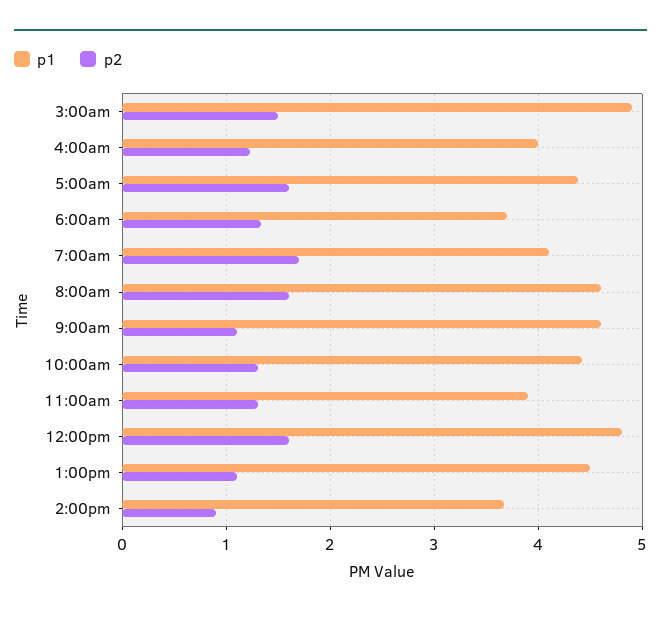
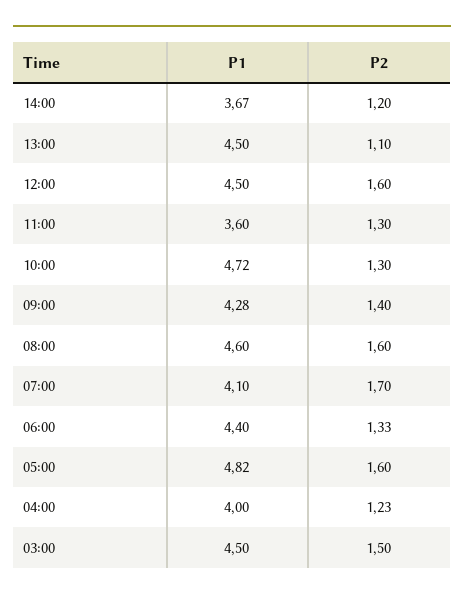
p1, 3:00am: 4.9 -> 4.5
p1, 5:00am: 4.4 -> 4.82
p1, 6:00am: 3.7 -> 4.4
p1, 9:00am: 4.6 -> 4.28
p2, 9:00am: 1.1 -> 1.4
p1, 10:00am: 4.4 -> 4.72
p1, 11:00am: 3.9 -> 3.6
p1, 12:00pm: 4.8 -> 4.5
p2, 2:00pm: 0.9 -> 1.2

